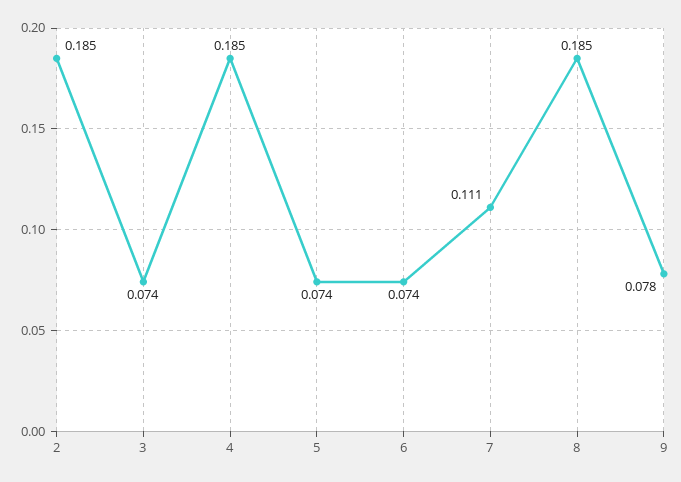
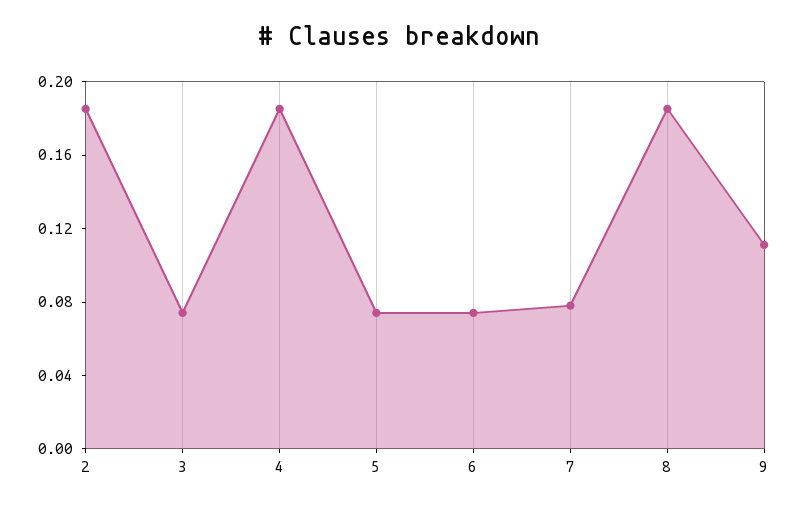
7: 0.111 -> 0.08
9: 0.078 -> 0.11

